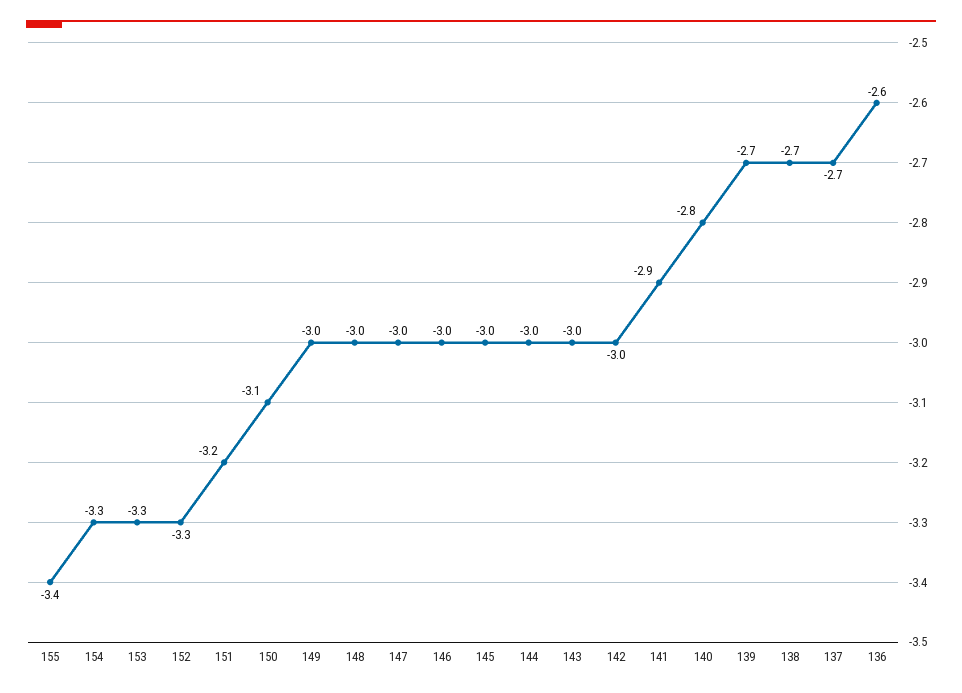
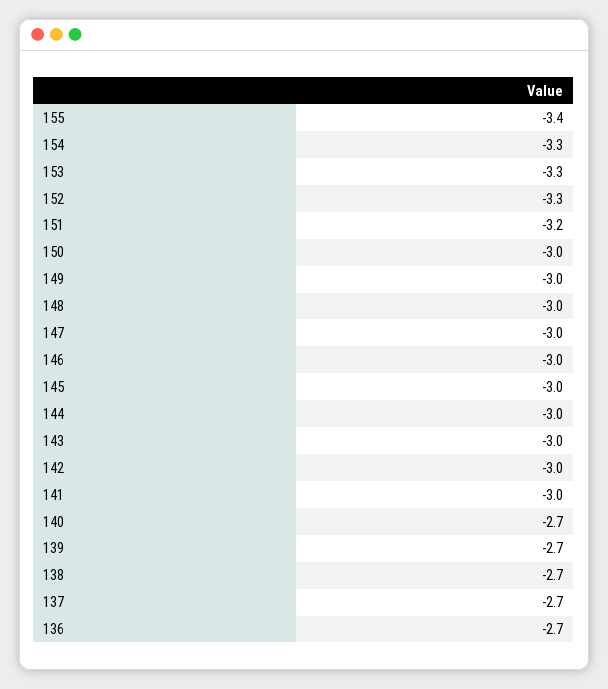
150: -3.1 -> -3
141: -2.9 -> -3
140: -2.8 -> -2.7
136: -2.6 -> -2.7

